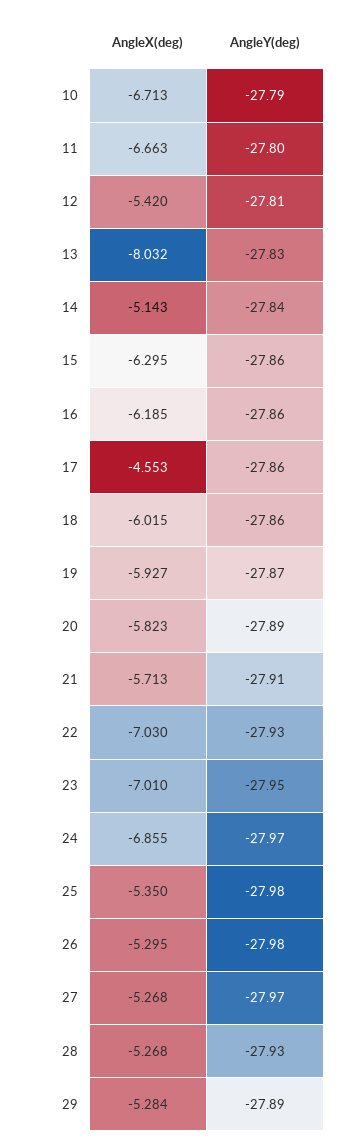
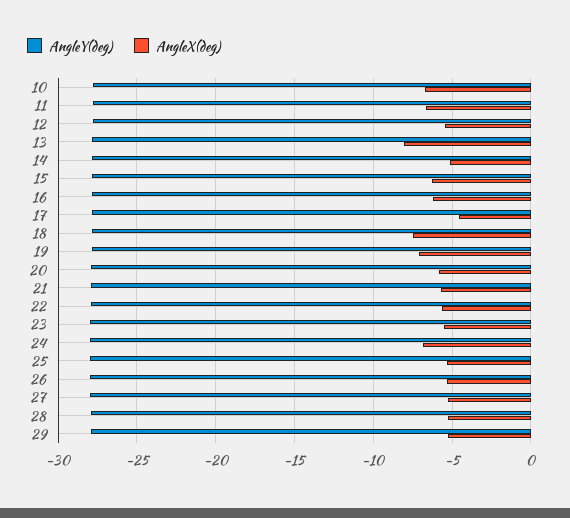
AngleX(deg), 18: -6.015 -> -7.5
AngleX(deg), 19: -5.927 -> -7
AngleX(deg), 22: -7.03 -> -5.5
AngleX(deg), 23: -7.01 -> -5.5

